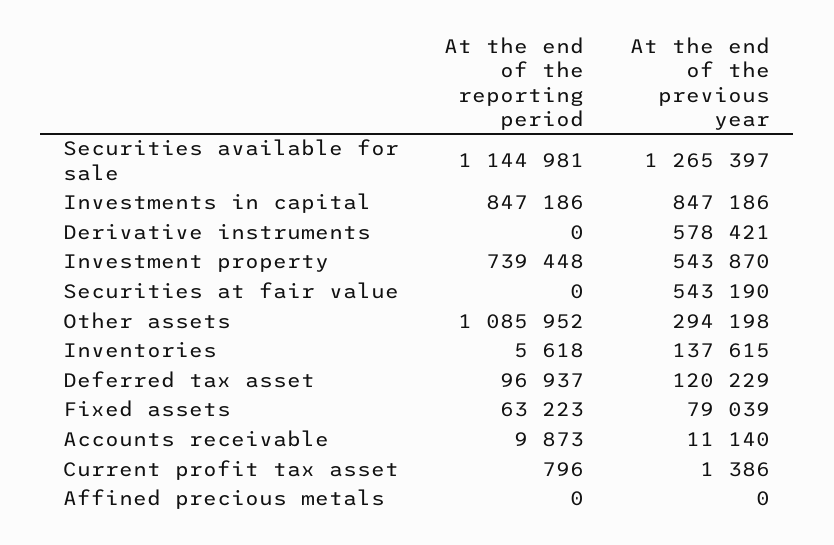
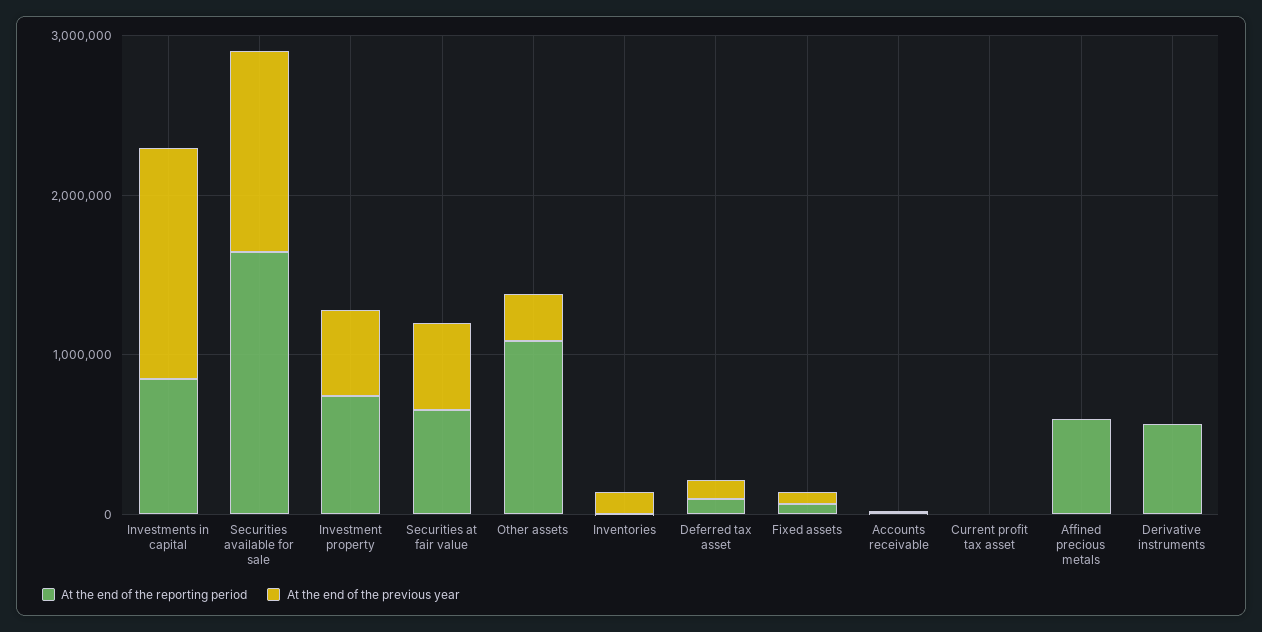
At the end of the reporting period, Securities available for sale: 1144981 -> 1600000
At the end of the previous year, Investments in capital: 847186 -> 1400000
At the end of the reporting period, Derivative instruments: 0 -> 600000
At the end of the previous year, Derivative instruments: 578421 -> 0
At the end of the reporting period, Securities at fair value: 0 -> 600000
At the end of the reporting period, Affined precious metals: 0 -> 600000

